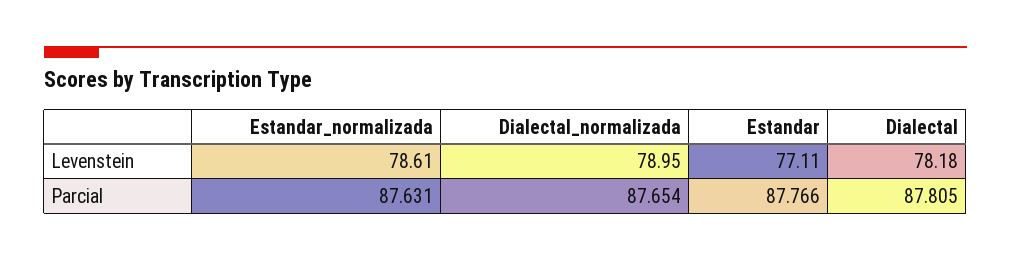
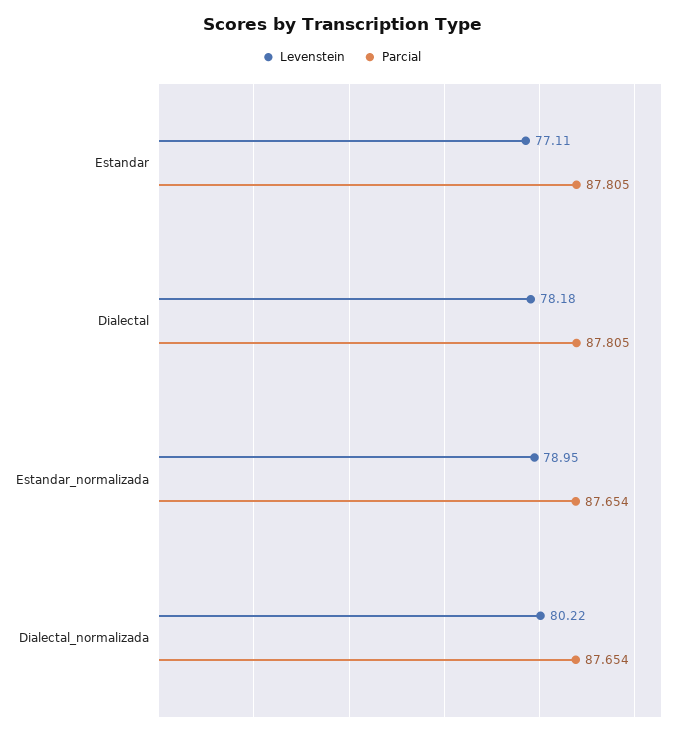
Levenstein, Estandar_normalizada: 78.61 -> 78.95
Levenstein, Dialectal_normalizada: 78.95 -> 80.22
Parcial, Estandar_normalizada: 87.631 -> 87.654
Parcial, Estandar: 87.766 -> 87.805

